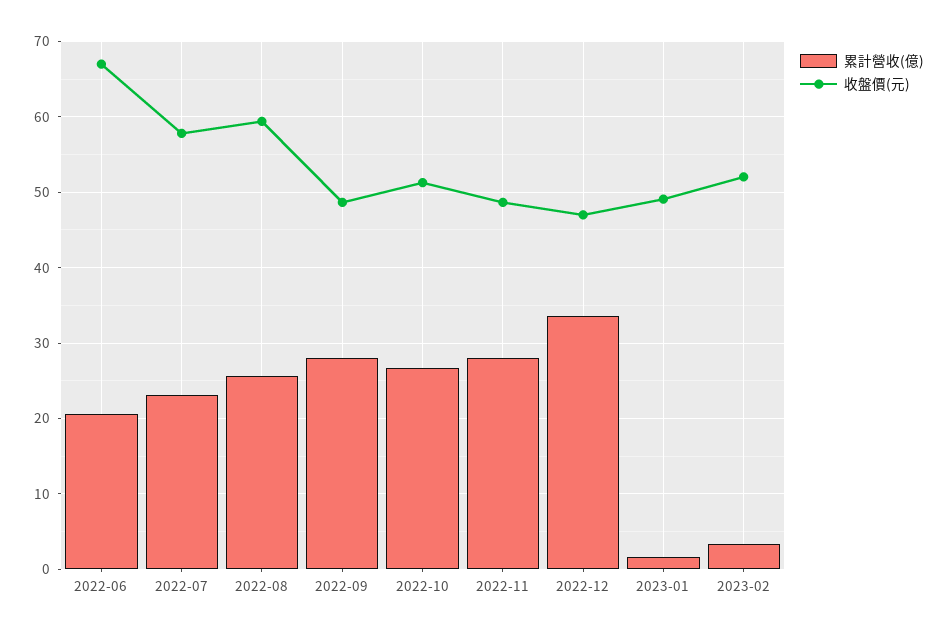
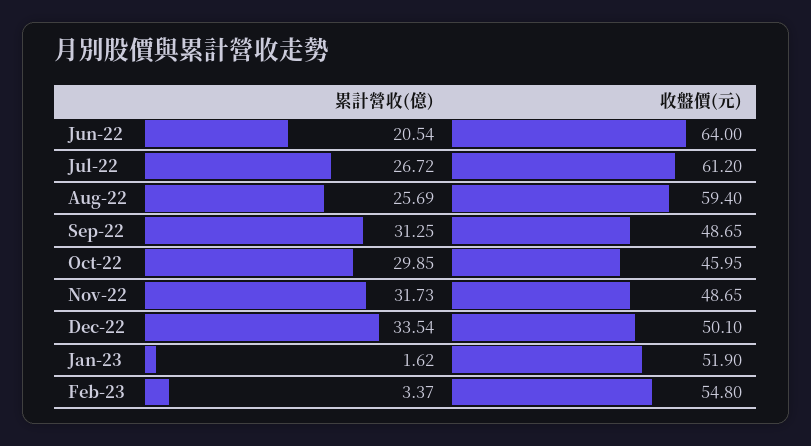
收盤價(元), 2022-06: 67 -> 64
累計營收(億), 2022-07: 23 -> 26.72
收盤價(元), 2022-07: 58 -> 61.2
累計營收(億), 2022-09: 28 -> 31.25
累計營收(億), 2022-10: 27 -> 29.85
收盤價(元), 2022-10: 51 -> 45.95
累計營收(億), 2022-11: 28 -> 31.73
收盤價(元), 2022-12: 47 -> 50.1
收盤價(元), 2023-01: 49 -> 51.9
收盤價(元), 2023-02: 52 -> 54.8

